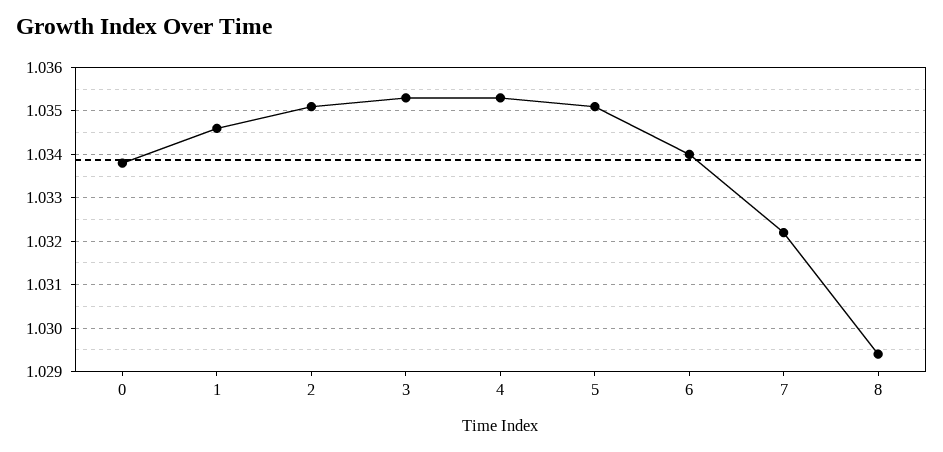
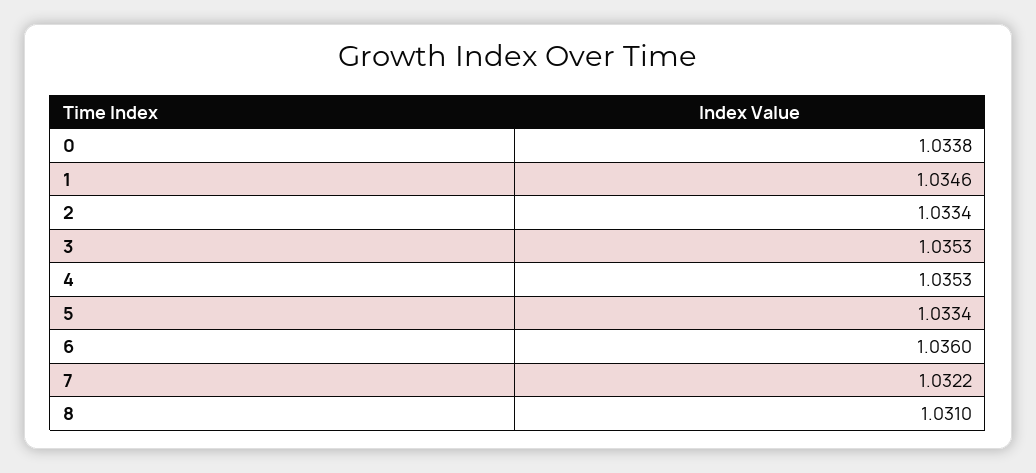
2: 1.035 -> 1.0334
5: 1.035 -> 1.0334
6: 1.034 -> 1.036
8: 1.0295 -> 1.031

